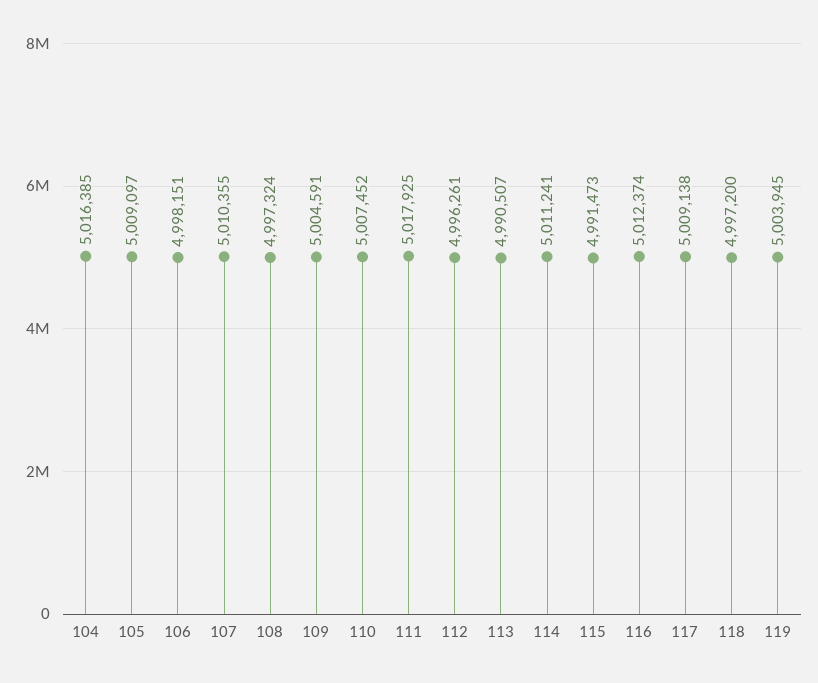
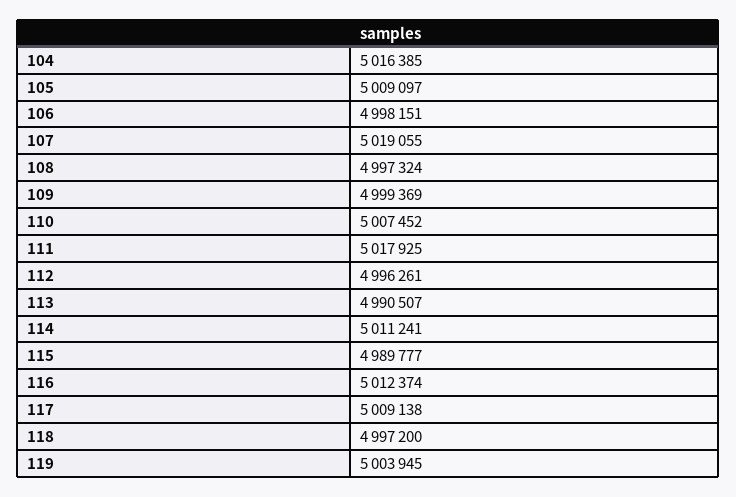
107: 5010355 -> 5019055
109: 5004591 -> 4999369
115: 4991473 -> 4989777

